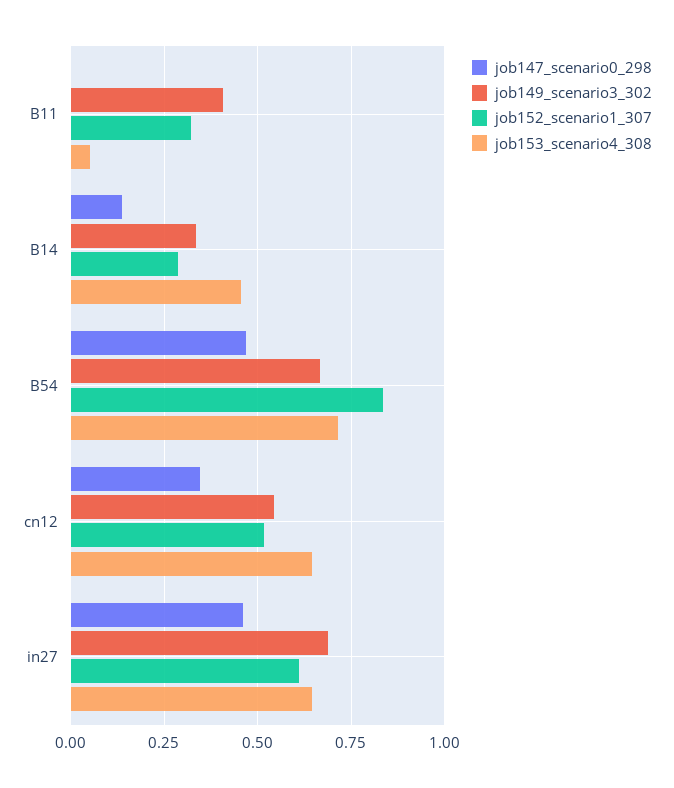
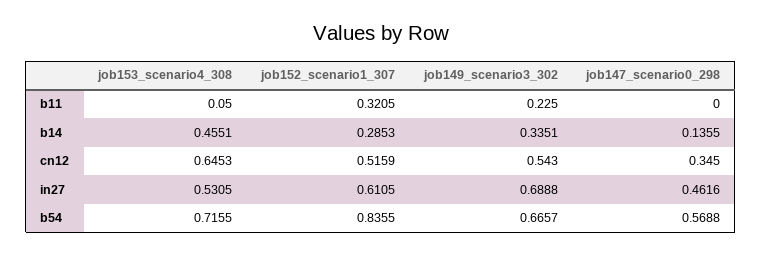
job149_scenario3_302, B11: 0.4 -> 0.225
job147_scenario0_298, B54: 0.475 -> 0.5688
job153_scenario4_308, in27: 0.65 -> 0.5305

